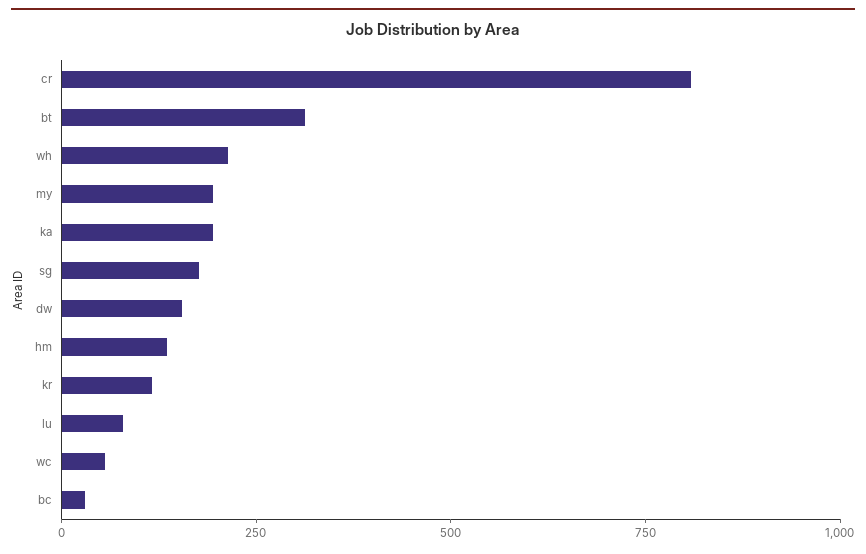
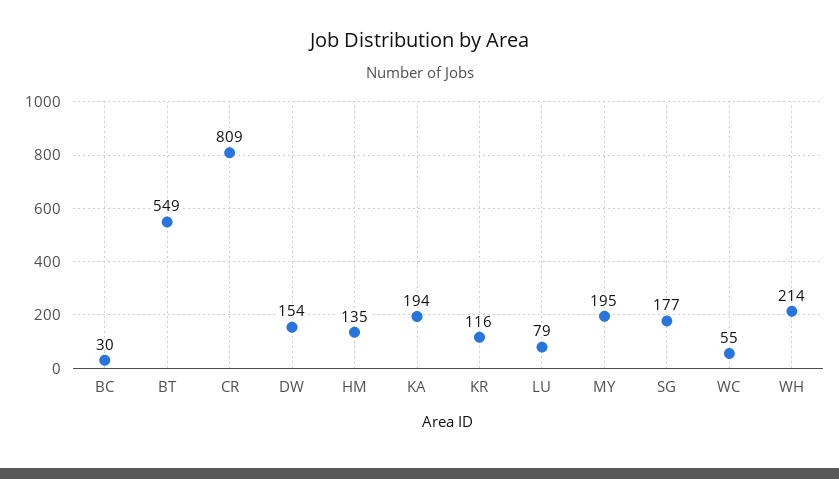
bt: 300 -> 549

